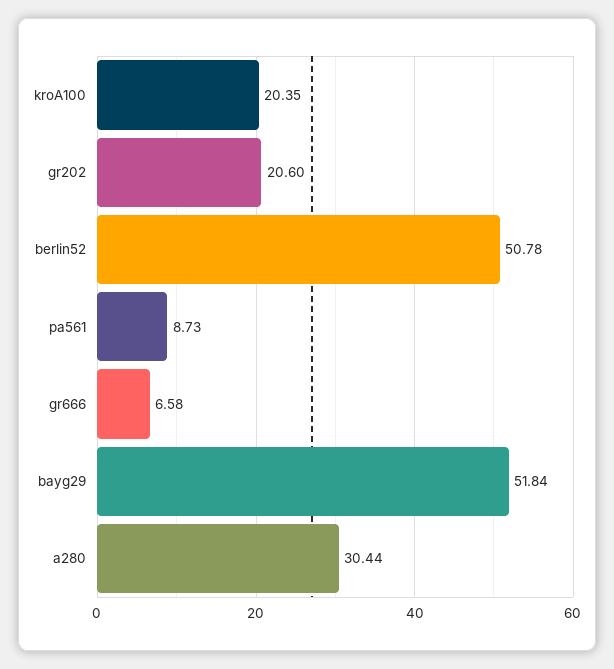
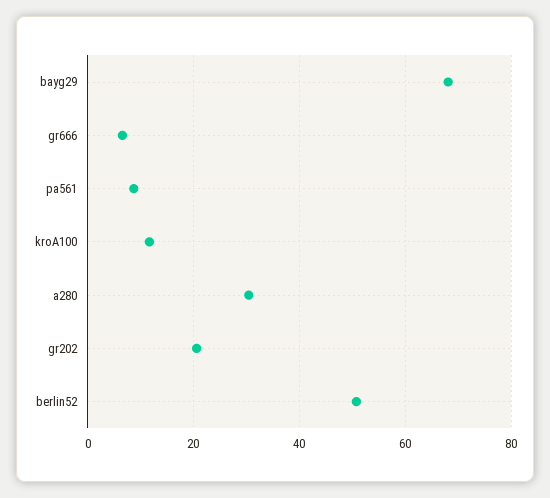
kroA100: 20.35 -> 12
bayg29: 51.84 -> 68

